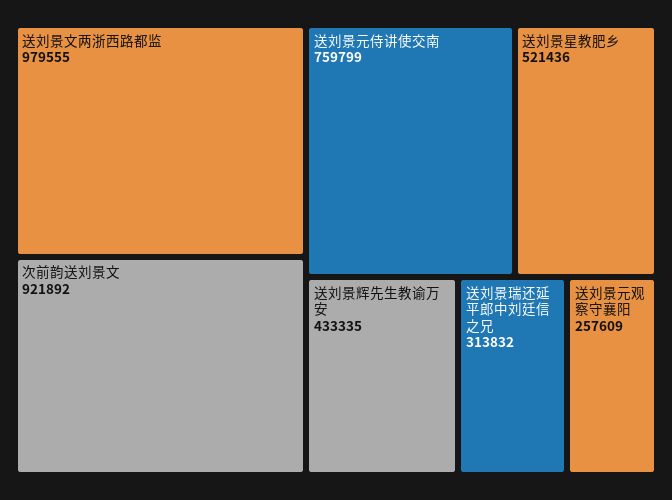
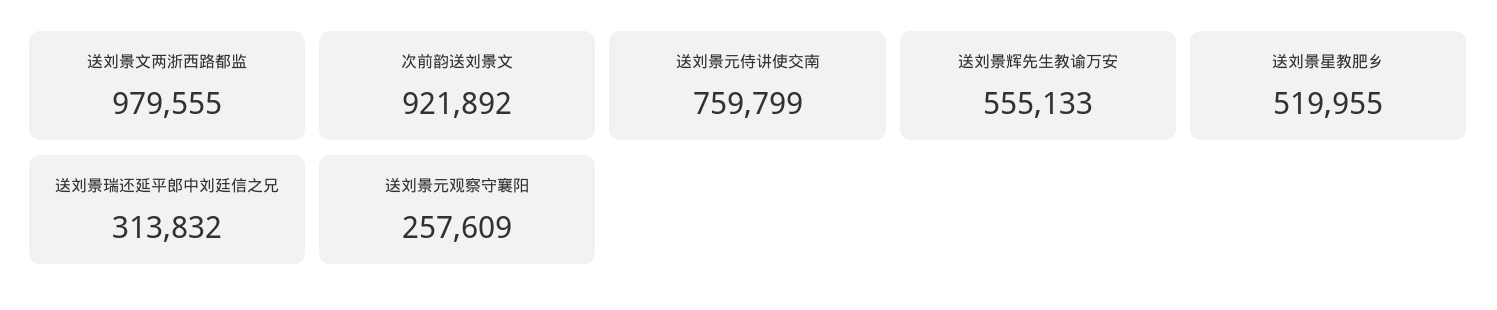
送刘景星教肥乡: 521436 -> 519955
送刘景辉先生教谕万安: 433335 -> 555133

